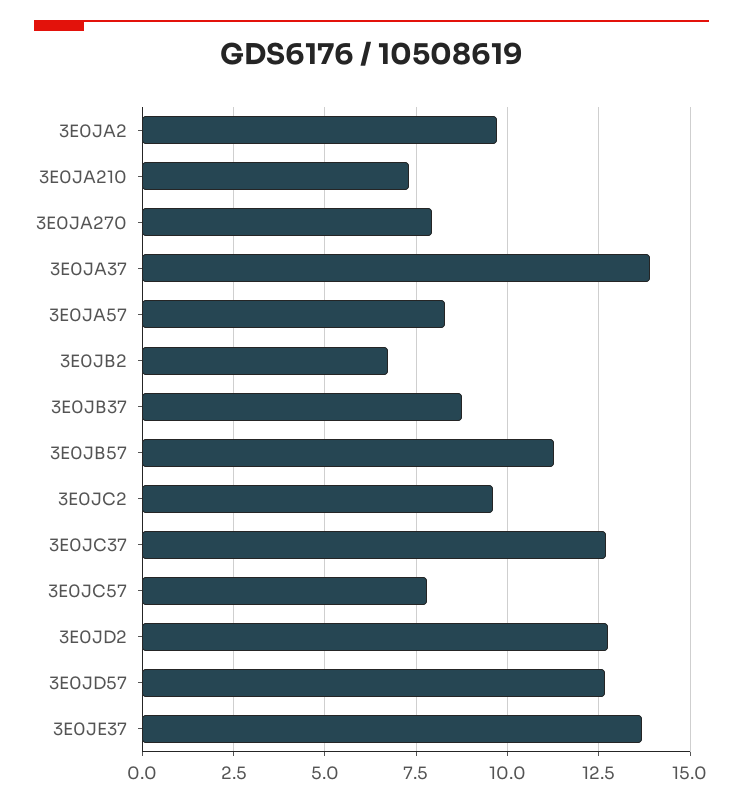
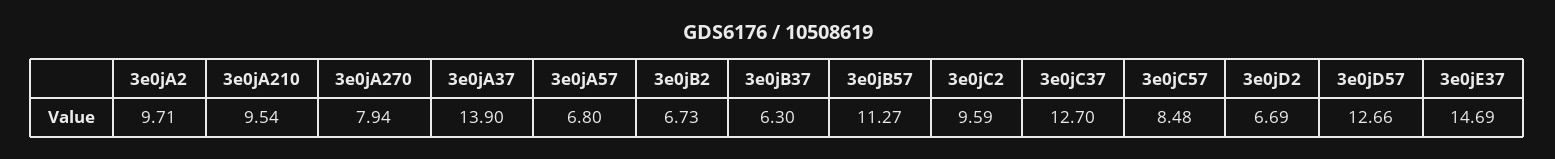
3E0JA210: 7.25 -> 9.54
3E0JA57: 8.25 -> 6.8
3E0JB37: 8.75 -> 6.3
3E0JC57: 7.75 -> 8.48
3E0JD2: 12.75 -> 6.69
3E0JE37: 13.75 -> 14.69

